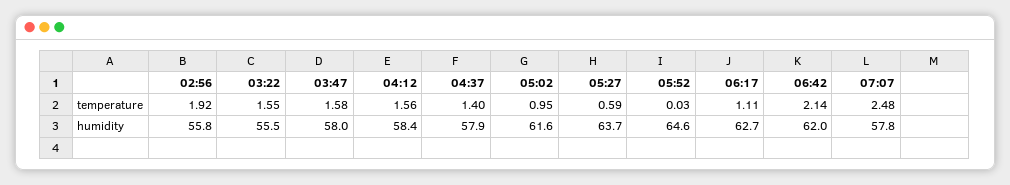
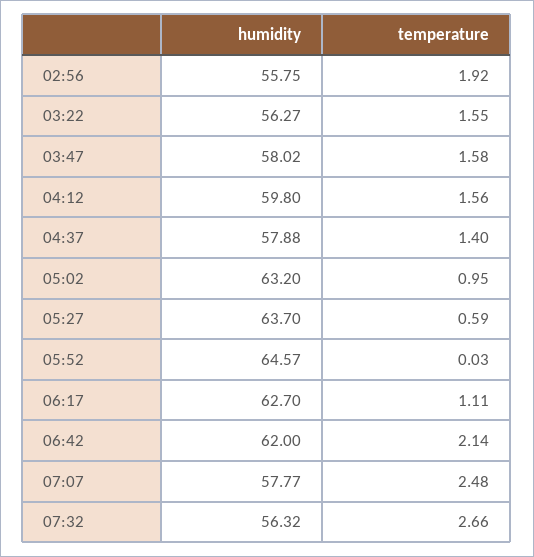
03:22, humidity: 55.5 -> 56.27
04:12, humidity: 58.4 -> 59.8
05:02, humidity: 61.6 -> 63.2
07:32, humidity: none -> 56.32
07:32, temperature: none -> 2.66

